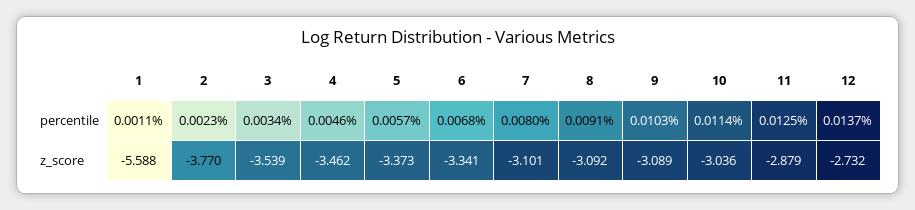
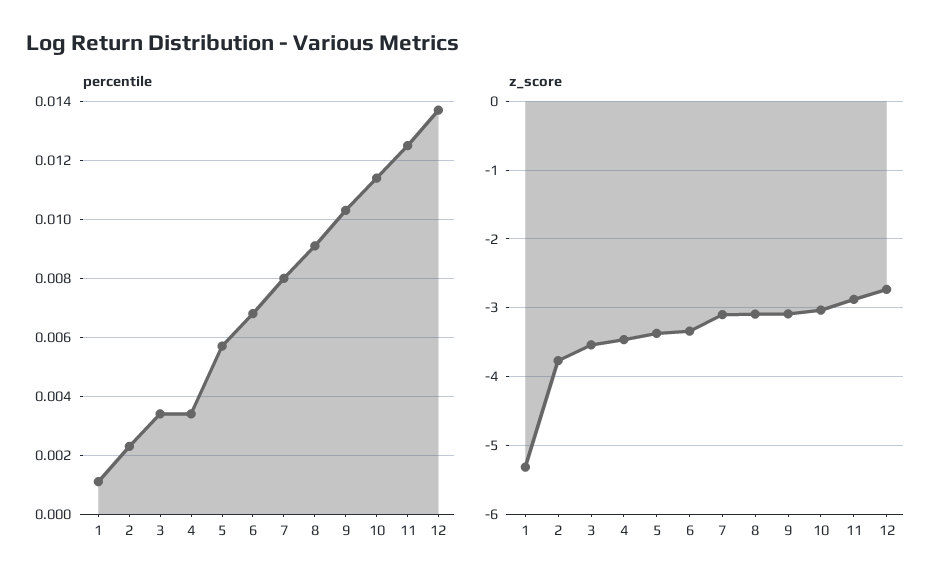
percentile, 4: 0.0046 -> 0.0035
z_score, 1: -5.588 -> -5.3

